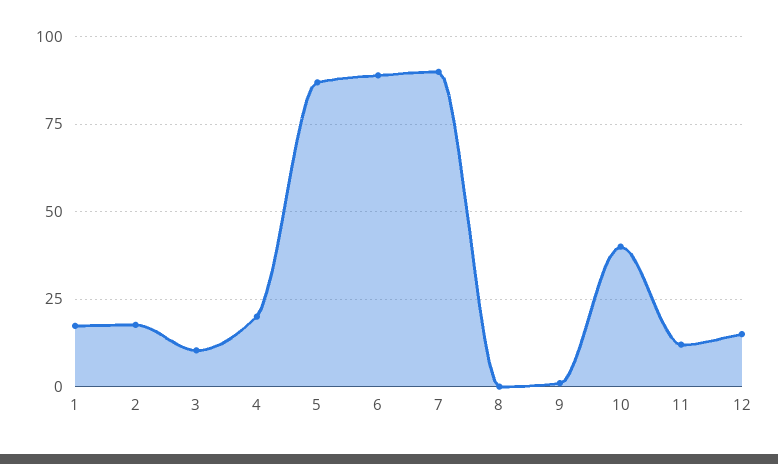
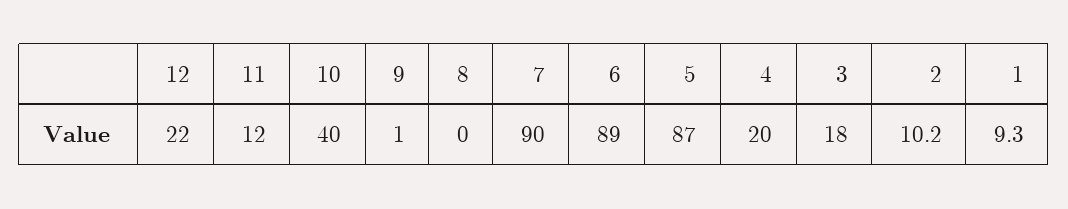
1: 17.5 -> 9.3
2: 17.5 -> 10.2
3: 10 -> 18
12: 15 -> 22

